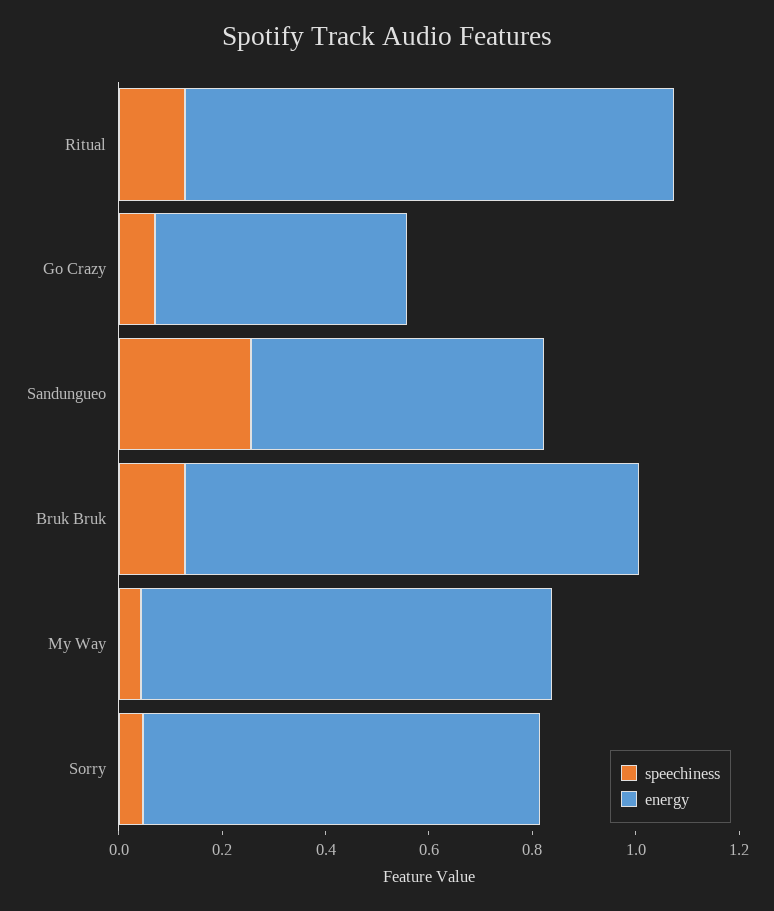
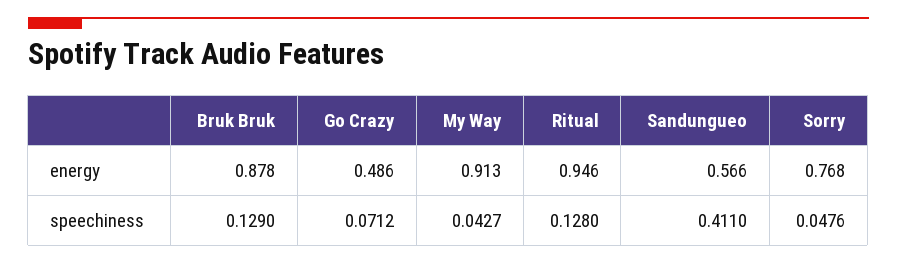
speechiness, Sandungueo: 0.25 -> 0.411
energy, My Way: 0.8 -> 0.913

